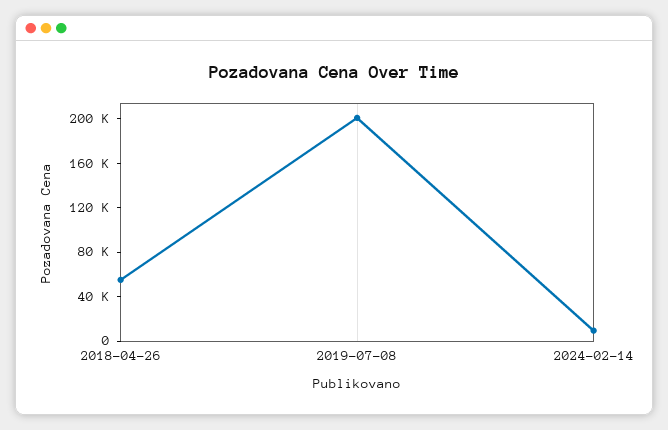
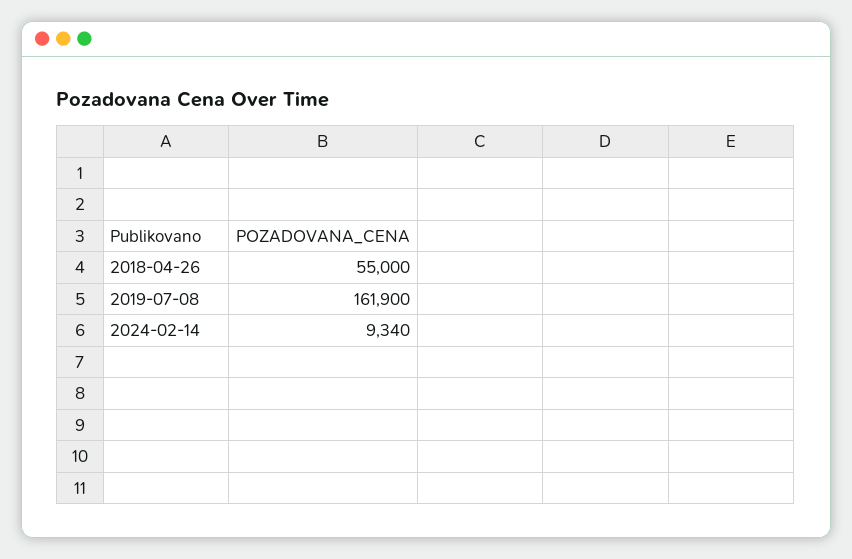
2019-07-08: 200000 -> 161900

